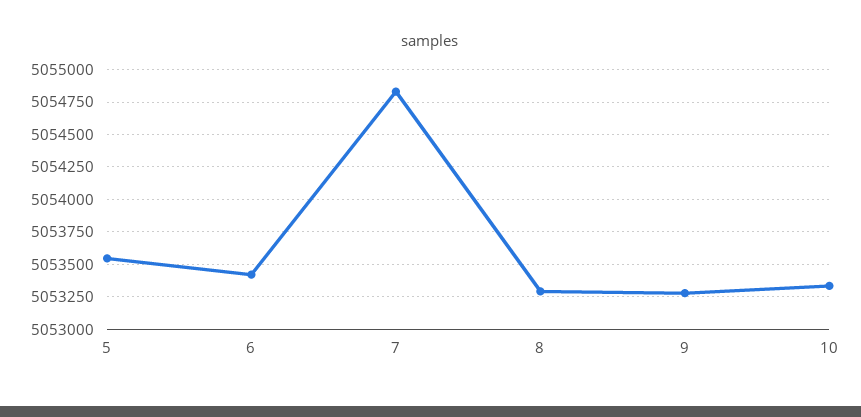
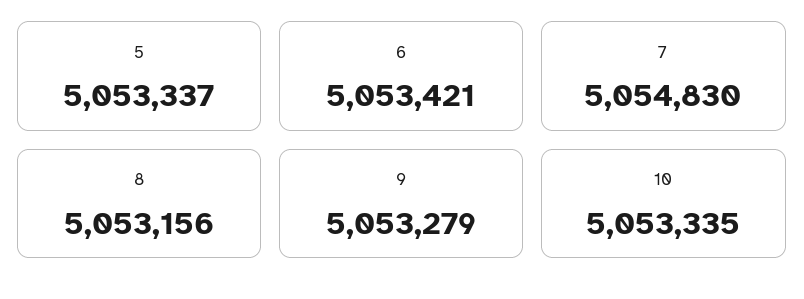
5: 5053550 -> 5053337
8: 5053300 -> 5053156

